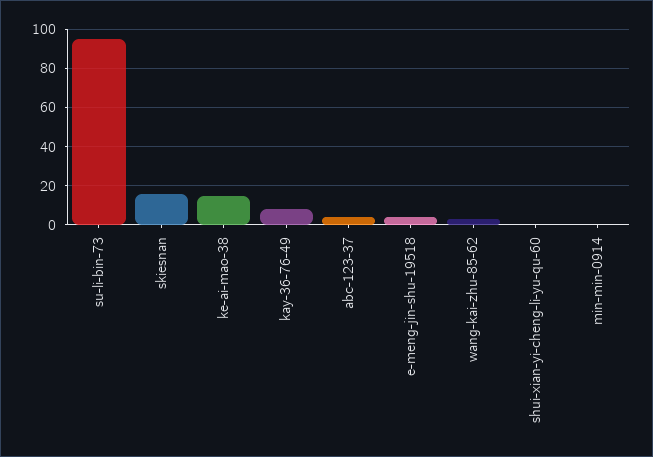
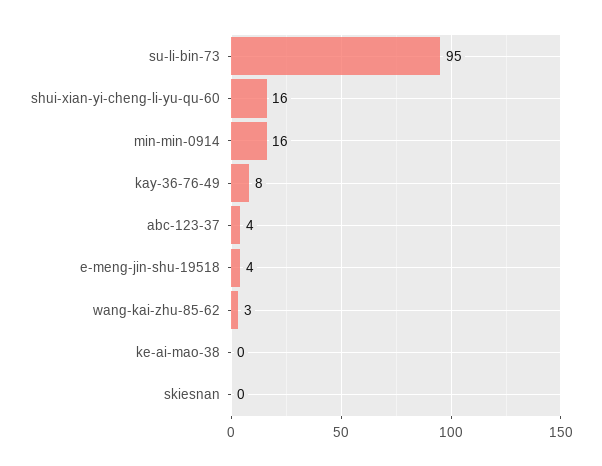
skiesnan: 15 -> 0
ke-ai-mao-38: 15 -> 0
shui-xian-yi-cheng-li-yu-qu-60: 0 -> 16
min-min-0914: 0 -> 16

